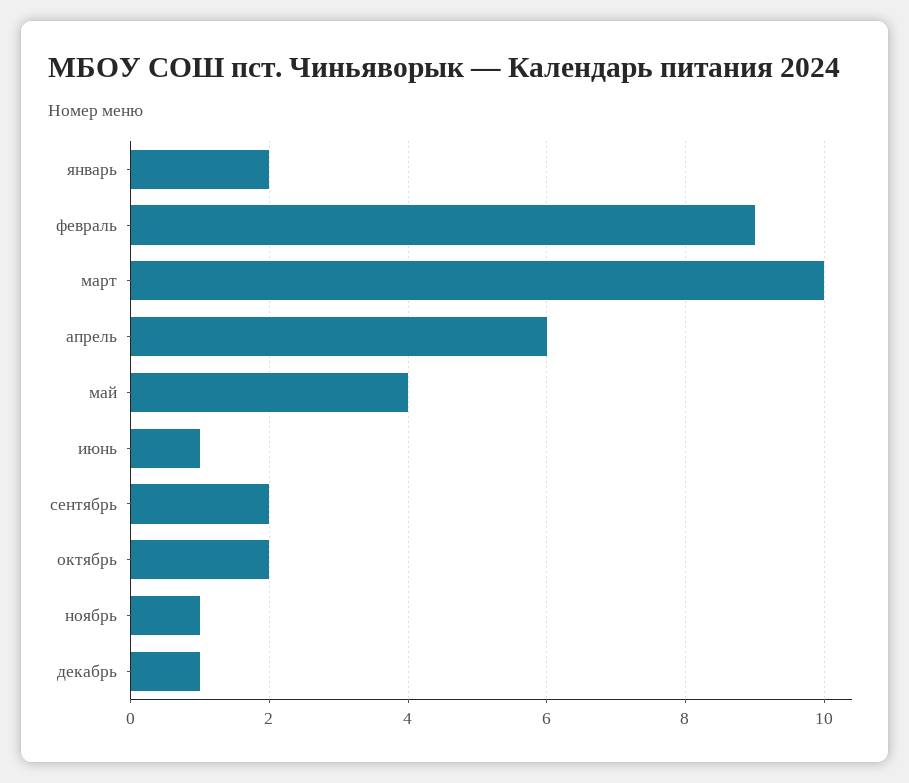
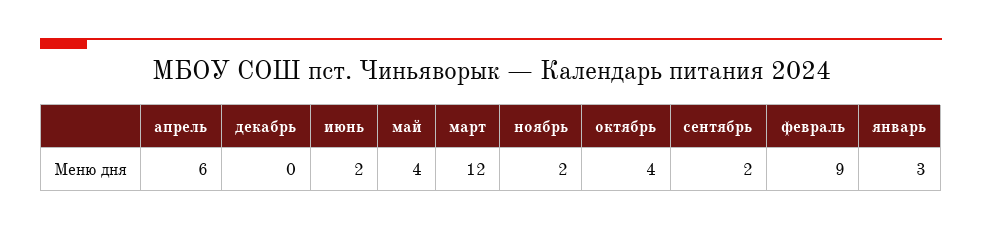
январь: 2 -> 3
март: 10 -> 12
июнь: 1 -> 2
октябрь: 2 -> 4
ноябрь: 1 -> 2
декабрь: 1 -> 0

